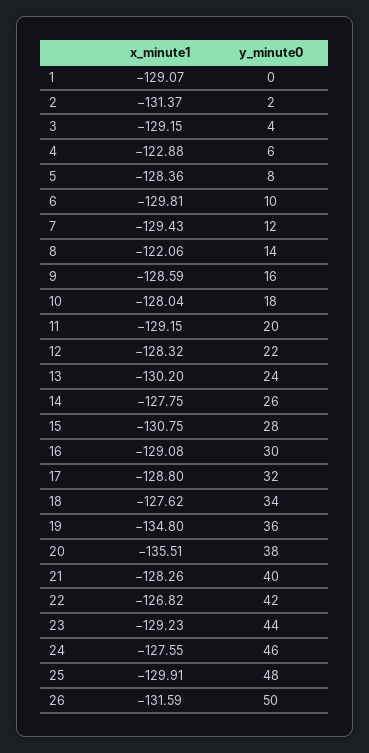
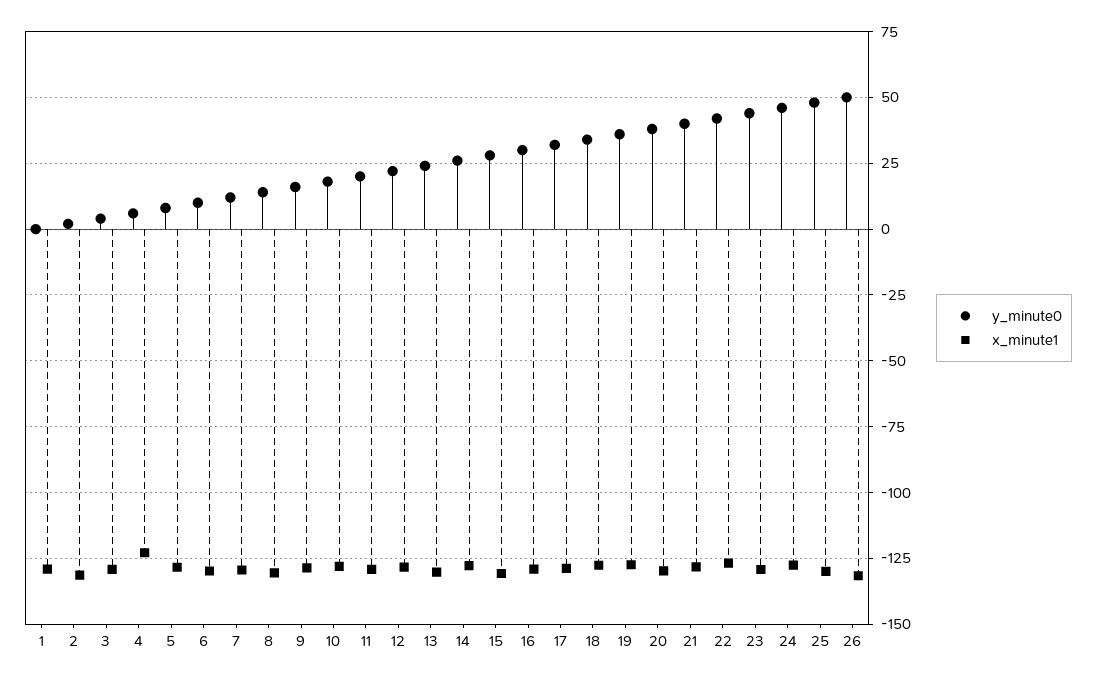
x_minute1, 8: -122.06 -> -130
x_minute1, 19: -134.8 -> -127.5
x_minute1, 20: -135.51 -> -130

